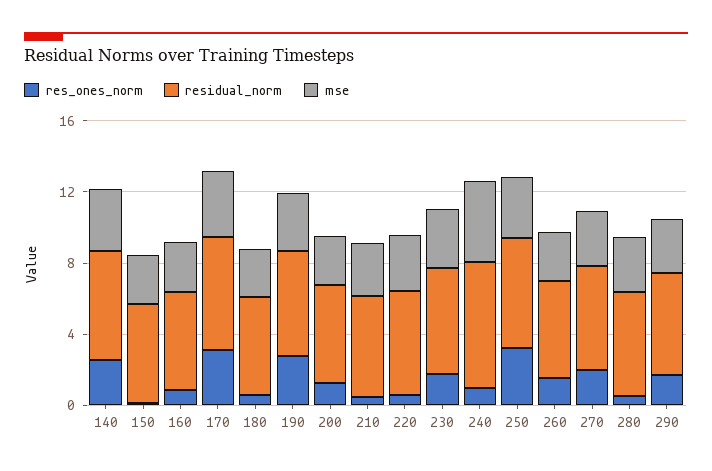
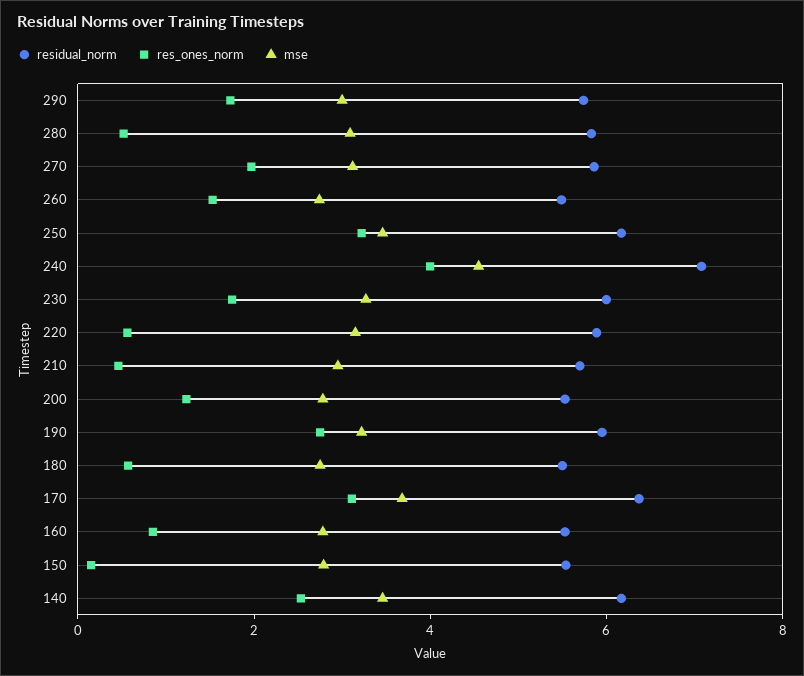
res_ones_norm, 240: 1 -> 4

